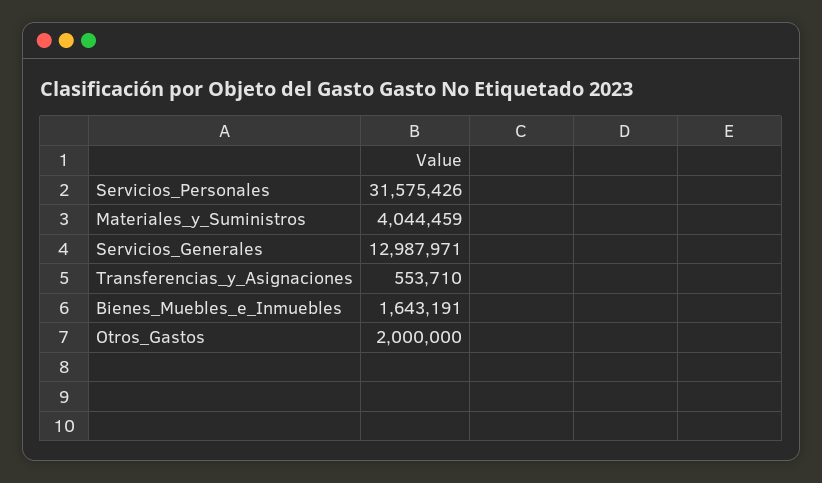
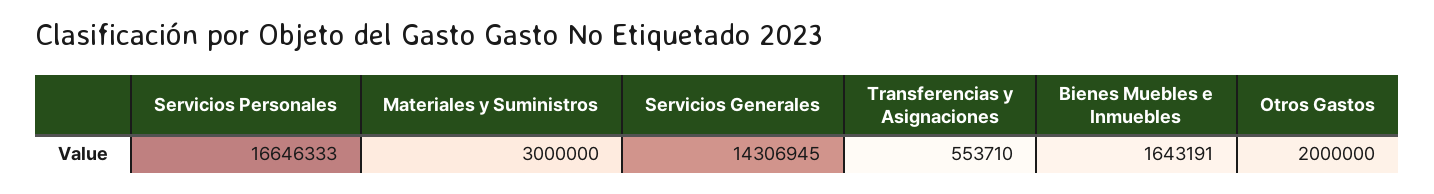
Servicios_Personales: 31575426 -> 16646333
Materiales_y_Suministros: 4044459 -> 3000000
Servicios_Generales: 12987971 -> 14306945

